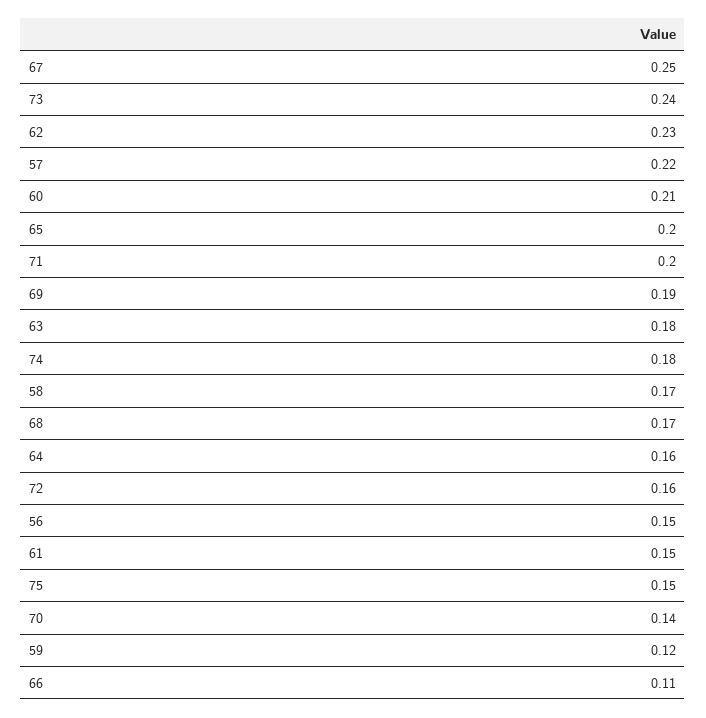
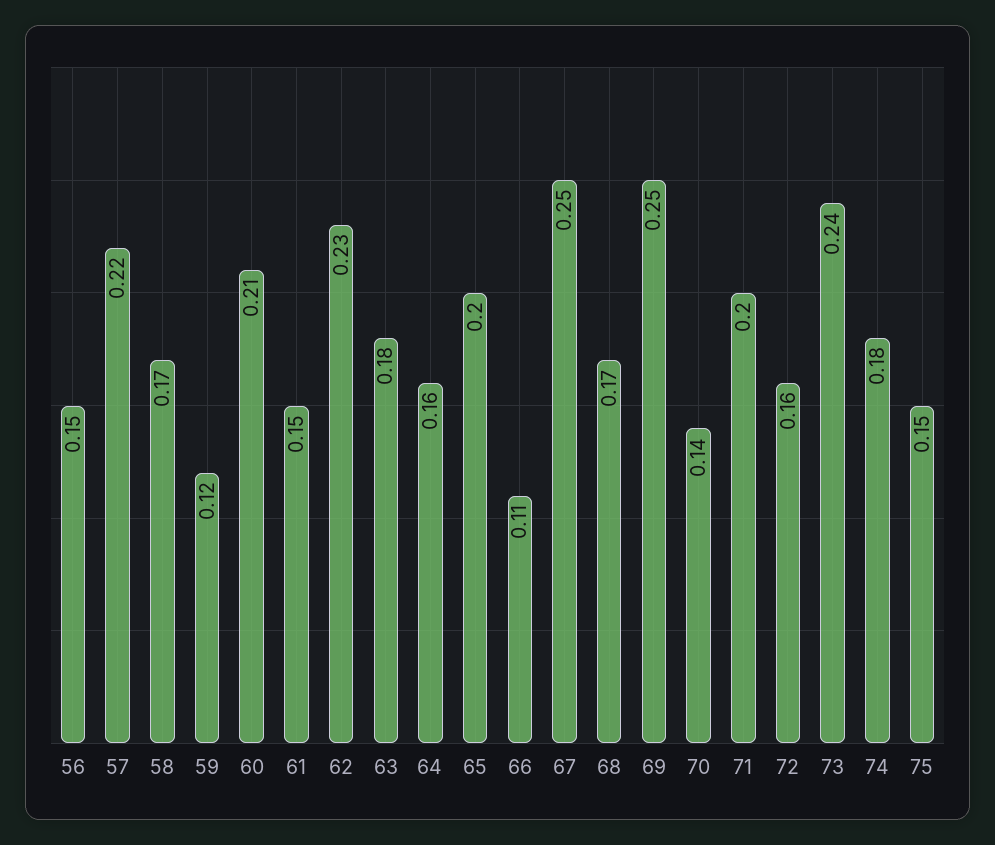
69: 0.19 -> 0.25

